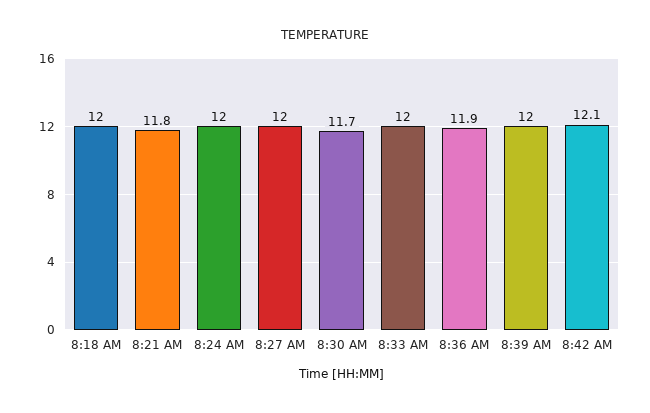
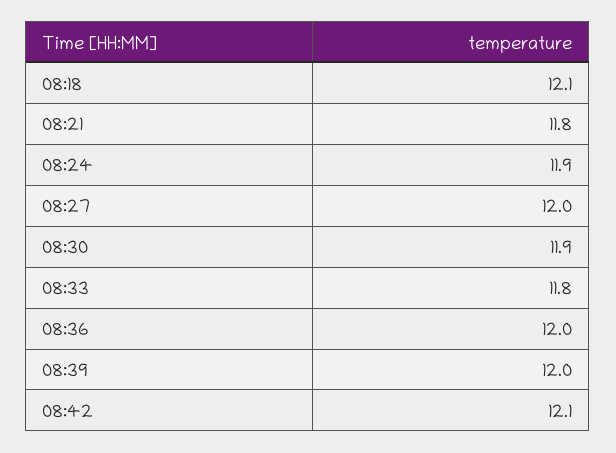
8:18 AM: 12 -> 12.1
8:24 AM: 12 -> 11.9
8:30 AM: 11.7 -> 11.9
8:33 AM: 12 -> 11.8
8:36 AM: 11.9 -> 12

